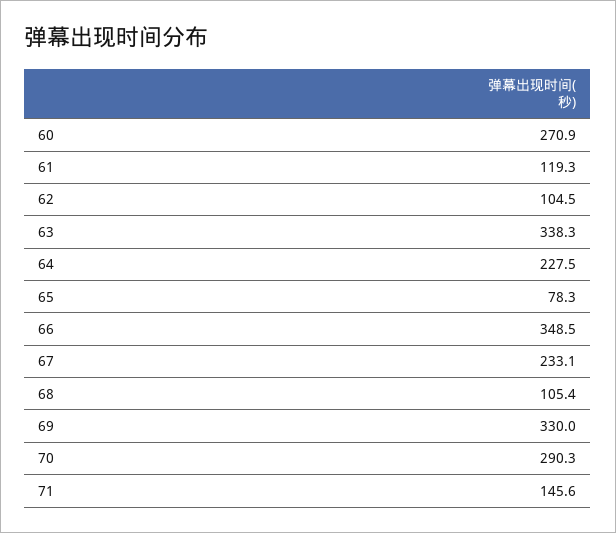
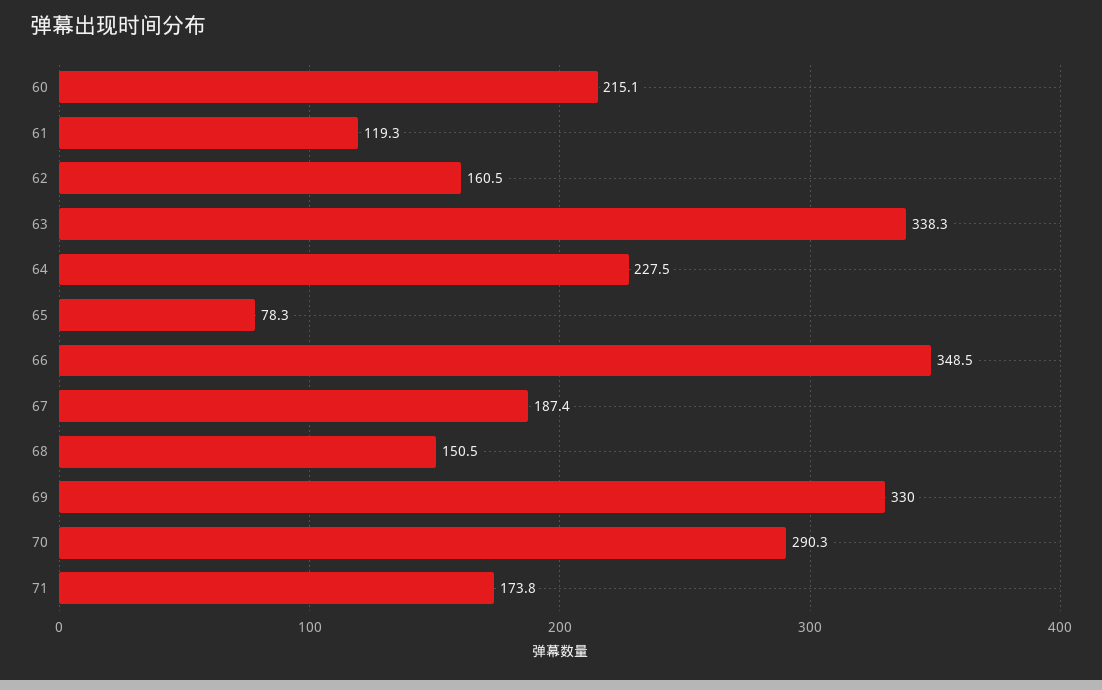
60: 270.9 -> 215.1
62: 104.5 -> 160.5
67: 233.1 -> 187.4
68: 105.4 -> 150.5
71: 145.6 -> 173.8

